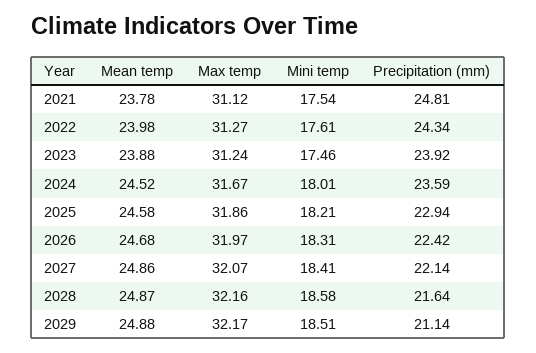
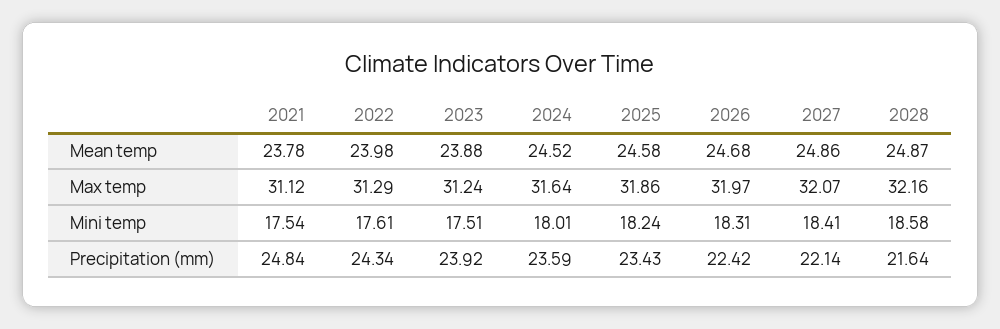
Precipitation (mm), 2021: 24.81 -> 24.84
Max temp, 2022: 31.27 -> 31.29
Mini temp, 2023: 17.46 -> 17.51
Max temp, 2024: 31.67 -> 31.64
Mini temp, 2025: 18.21 -> 18.24
Precipitation (mm), 2025: 22.94 -> 23.43
Mean temp, 2029: 24.88 -> none
Max temp, 2029: 32.17 -> none
Mini temp, 2029: 18.51 -> none
Precipitation (mm), 2029: 21.14 -> none

